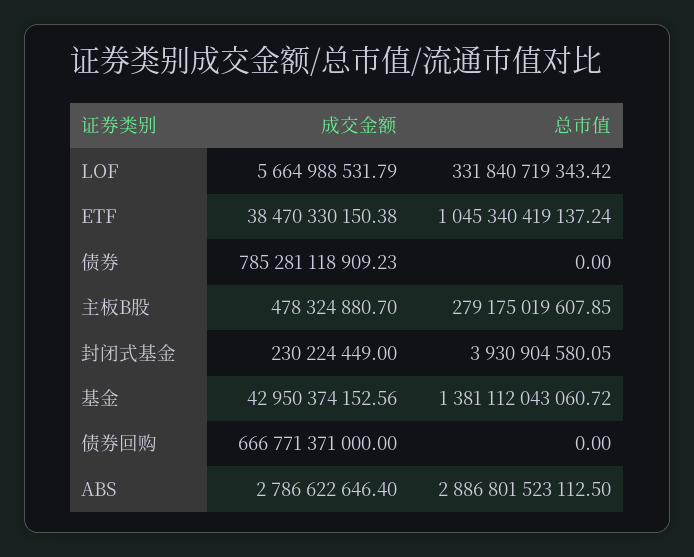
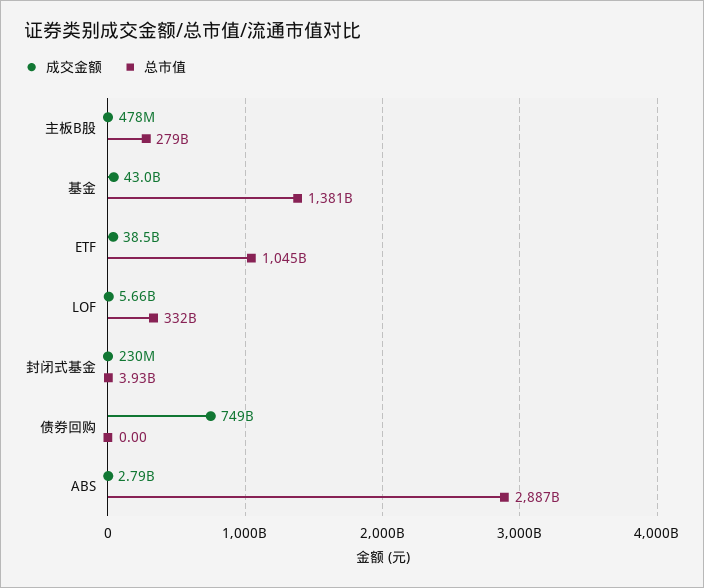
成交金额, 债券: 785281118909.23 -> none
总市值, 债券: 0 -> none
成交金额, 债券回购: 666771371000 -> 749000000000

